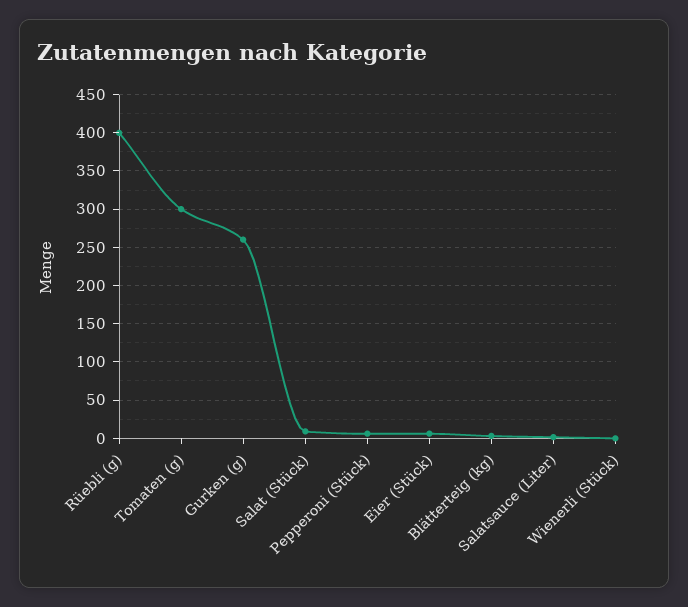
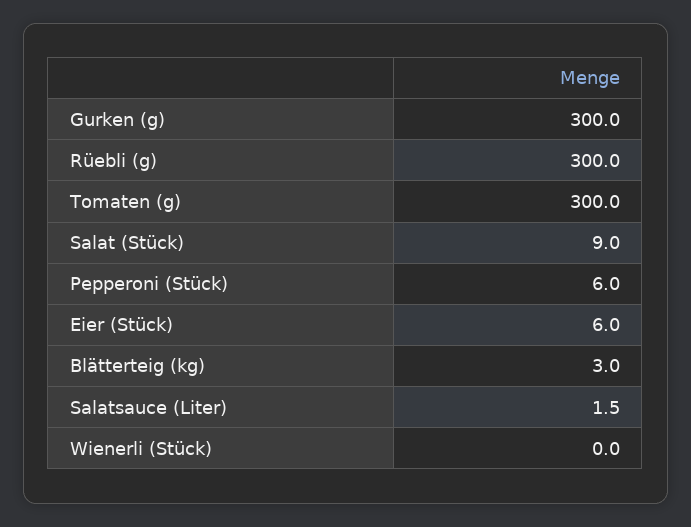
Rüebli (g): 400 -> 300
Gurken (g): 260 -> 300

